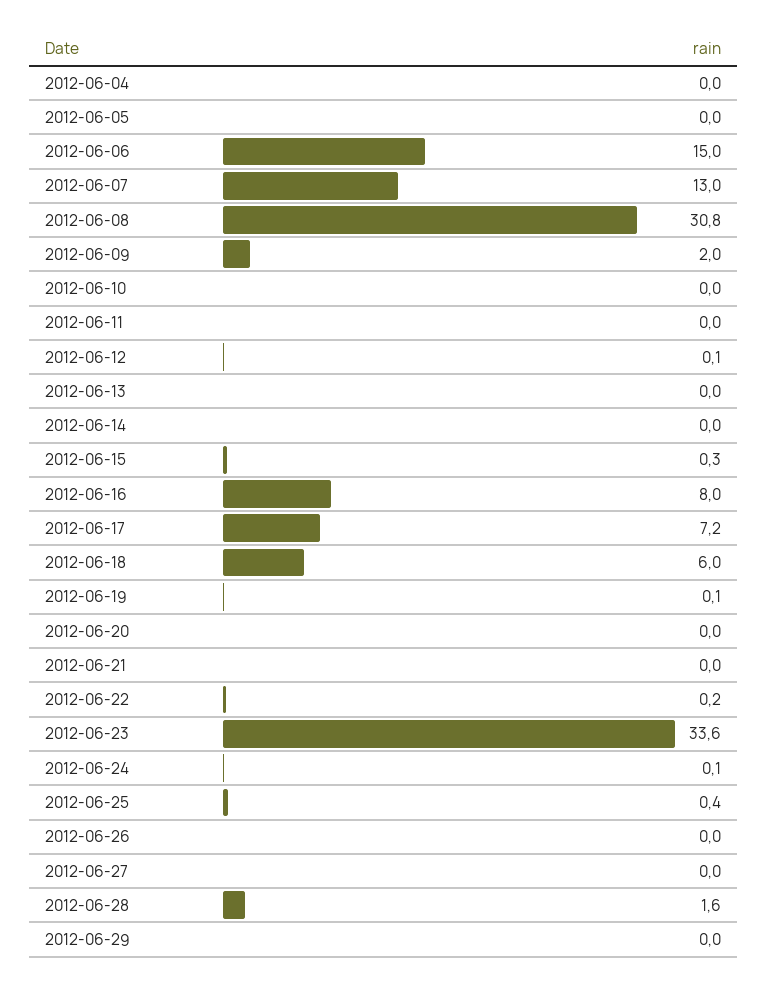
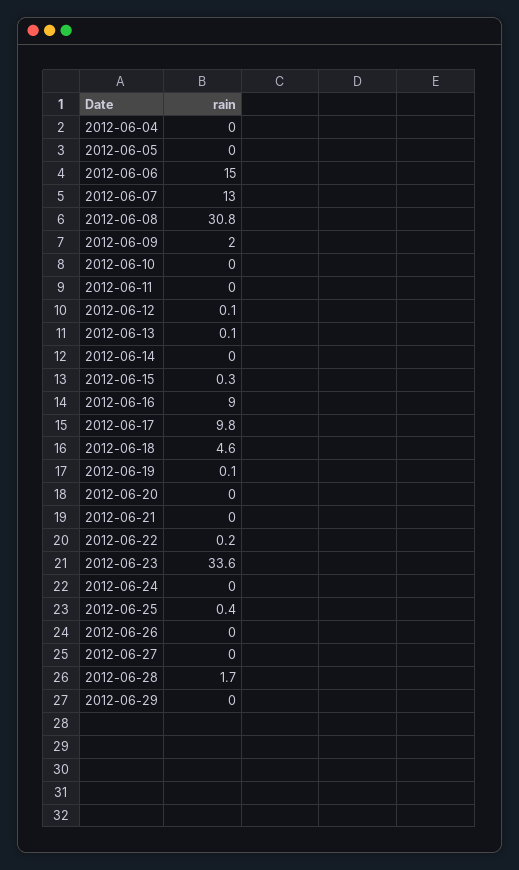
2012-06-13: 0 -> 0.1
2012-06-16: 8 -> 9
2012-06-17: 7.2 -> 9.8
2012-06-18: 6 -> 4.6
2012-06-24: 0.1 -> 0
2012-06-28: 1.6 -> 1.7

